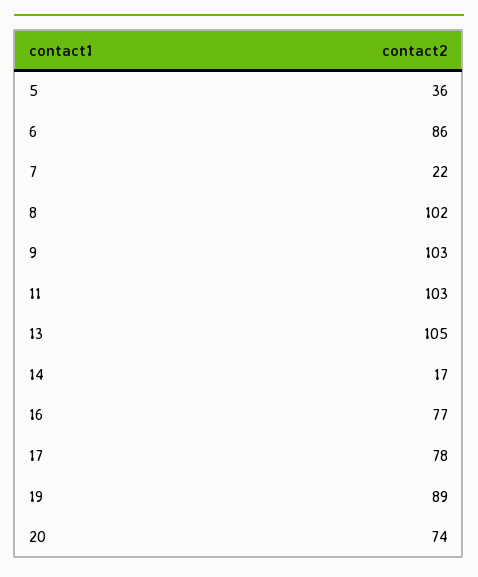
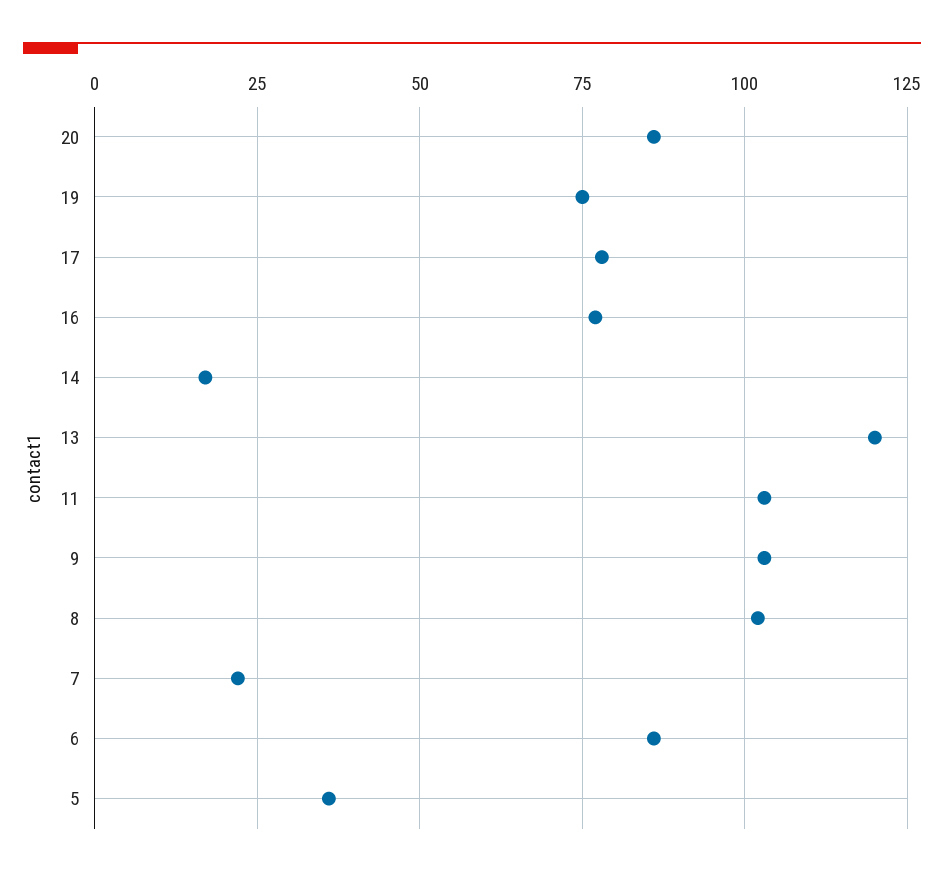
13: 105 -> 120
19: 89 -> 75
20: 74 -> 85

